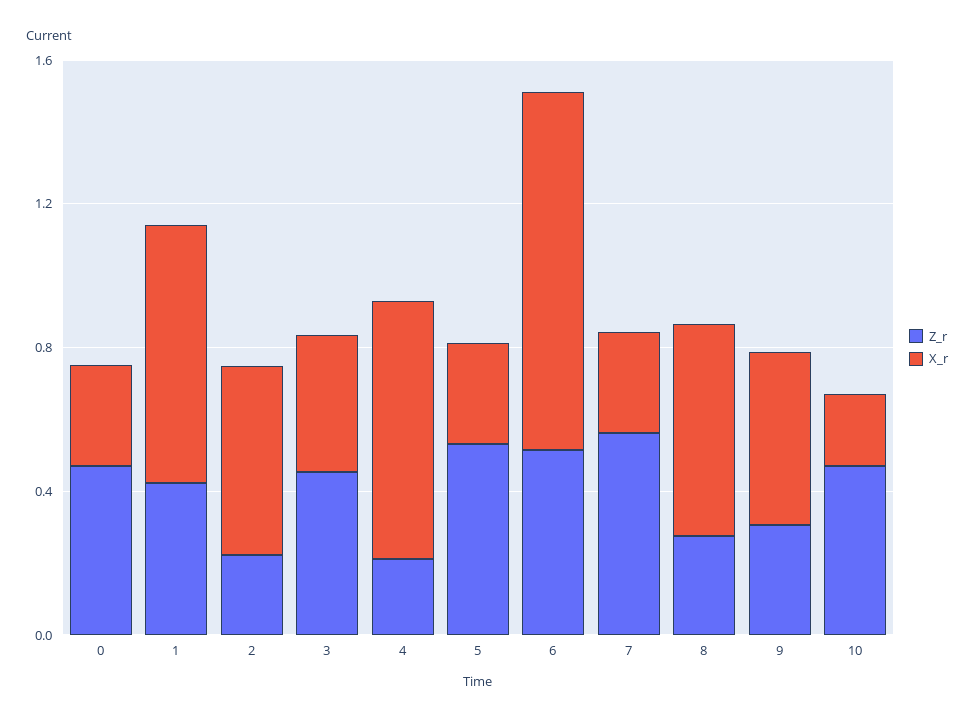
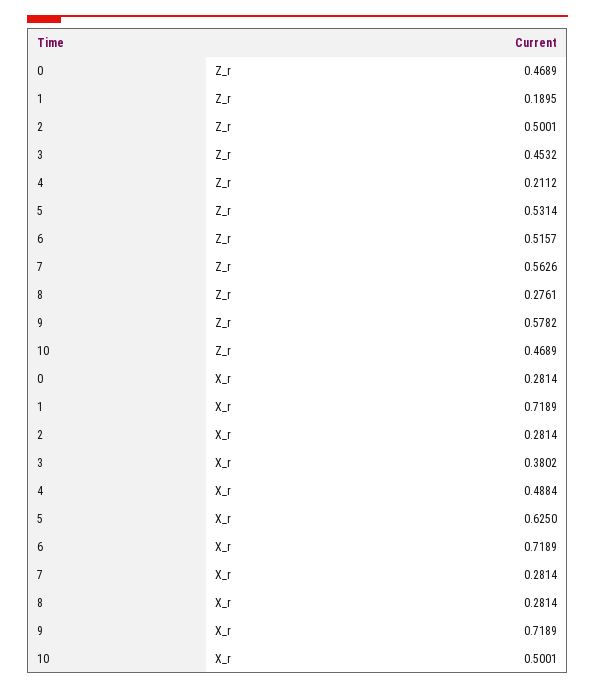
Z_r, 1: 0.4 -> 0.1895
Z_r, 2: 0.2 -> 0.5001
X_r, 2: 0.5 -> 0.2814
X_r, 4: 0.7 -> 0.4884
X_r, 5: 0.3 -> 0.625
X_r, 6: 1 -> 0.7189
X_r, 8: 0.6 -> 0.2814
Z_r, 9: 0.3 -> 0.5782
X_r, 9: 0.5 -> 0.7189
X_r, 10: 0.2 -> 0.5001

